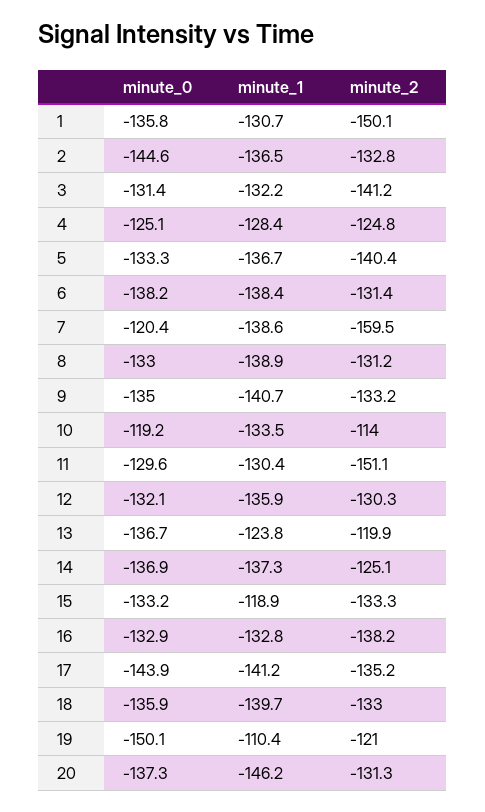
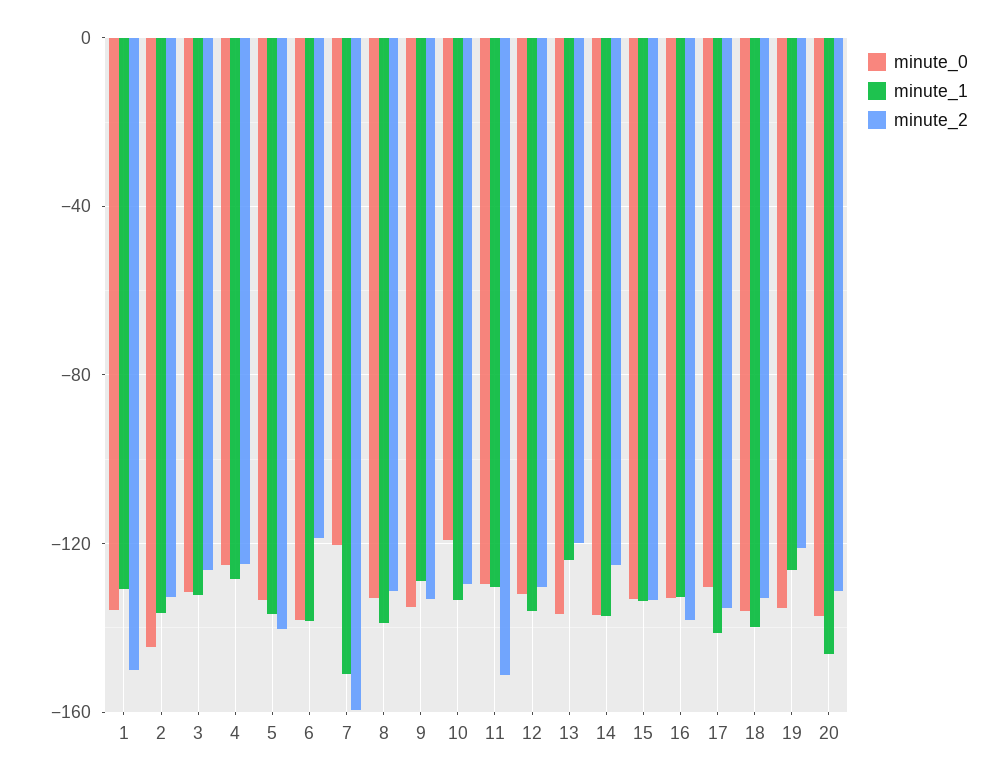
minute_2, 3: -141.2 -> -125
minute_2, 6: -131.4 -> -120
minute_1, 7: -138.6 -> -150
minute_1, 9: -140.7 -> -130
minute_2, 10: -114 -> -130
minute_1, 15: -118.9 -> -135
minute_0, 17: -143.9 -> -130
minute_0, 19: -150.1 -> -135
minute_1, 19: -110.4 -> -125

